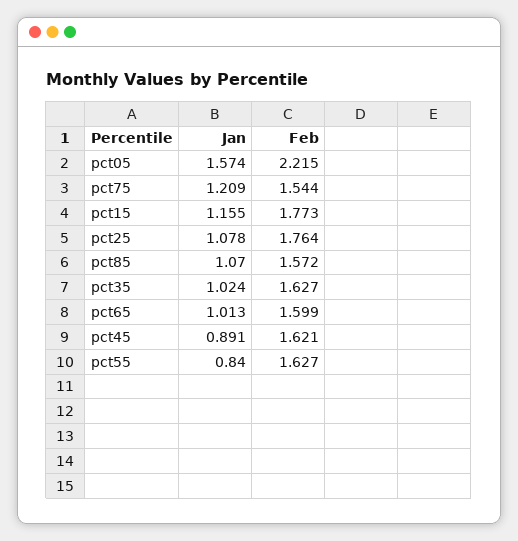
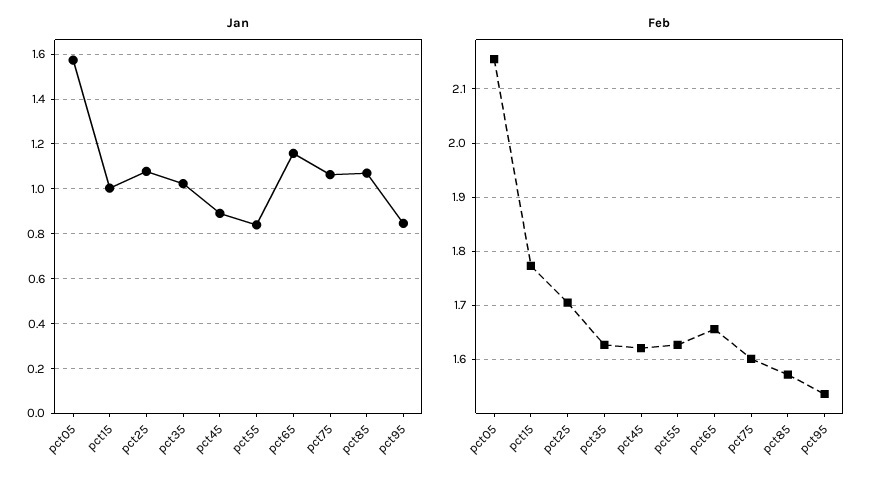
Feb, pct05: 2.215 -> 2.16
Jan, pct75: 1.209 -> 1.05
Feb, pct75: 1.544 -> 1.6
Jan, pct15: 1.155 -> 1
Feb, pct25: 1.764 -> 1.7
Jan, pct65: 1.013 -> 1.15
Feb, pct65: 1.599 -> 1.66
Jan, pct95: none -> 0.85
Feb, pct95: none -> 1.54

